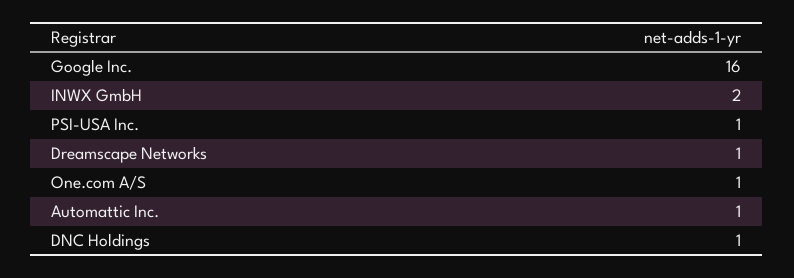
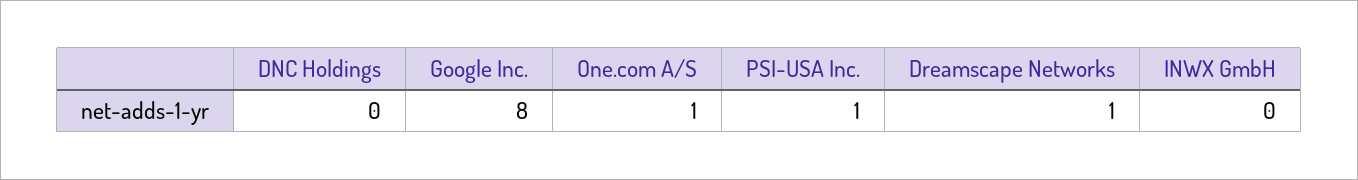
Google Inc.: 16 -> 8
INWX GmbH: 2 -> 0
Automattic Inc.: 1 -> none
DNC Holdings: 1 -> 0

